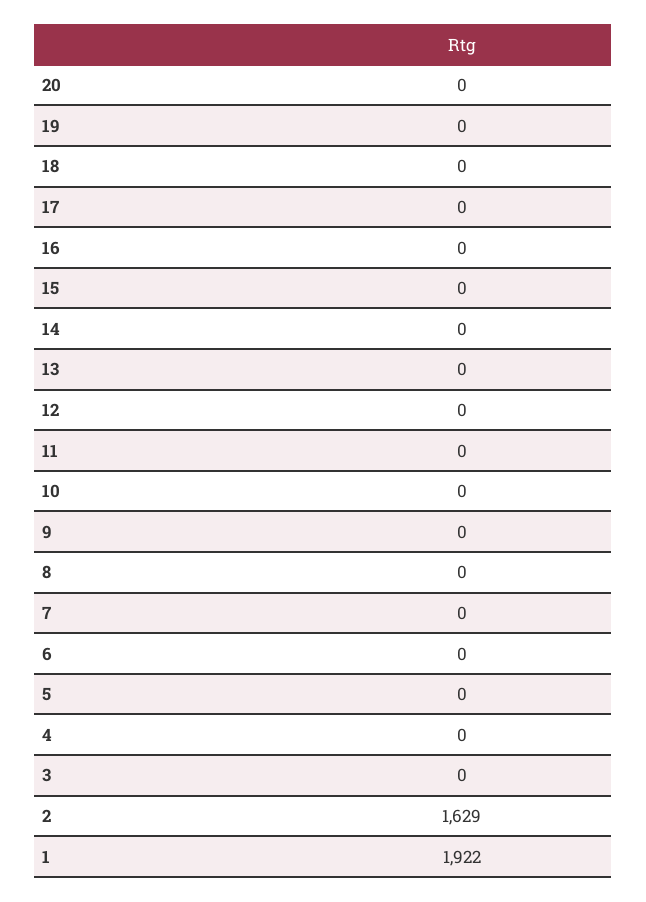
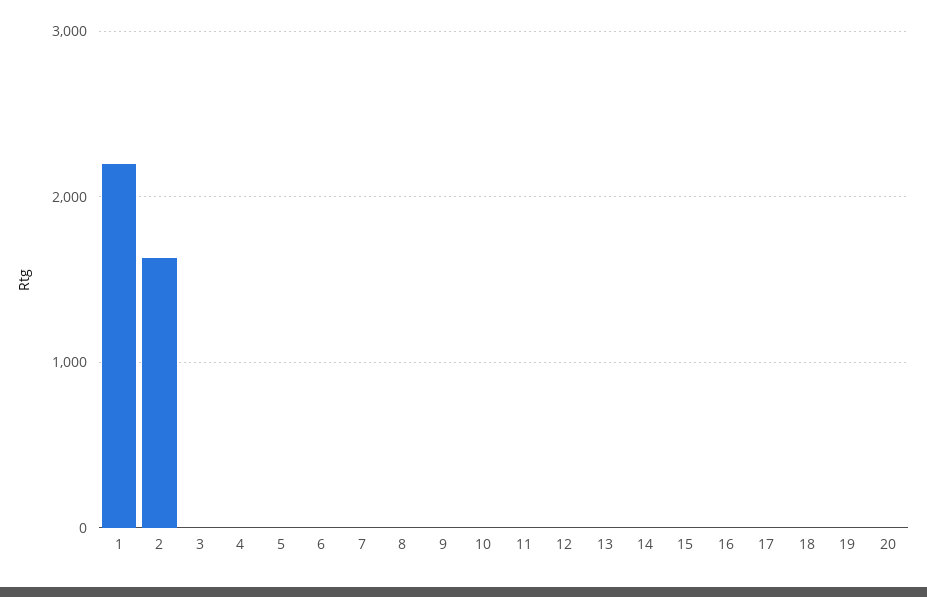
1: 1922 -> 2200

